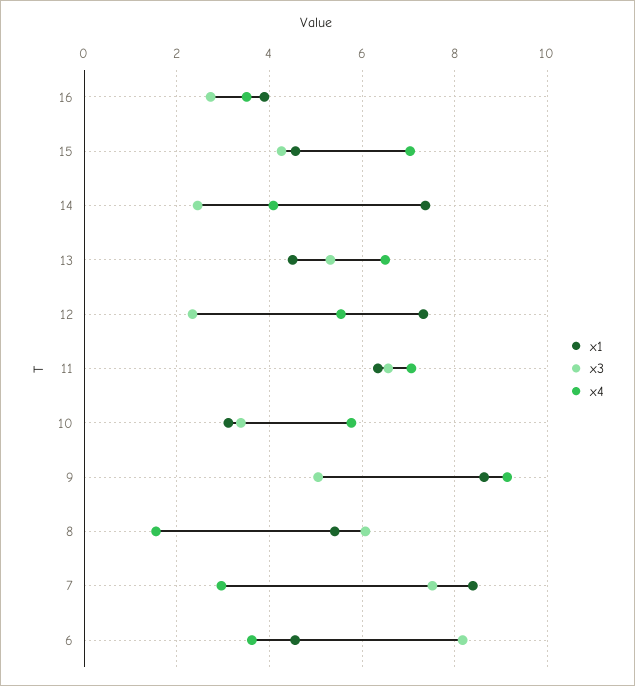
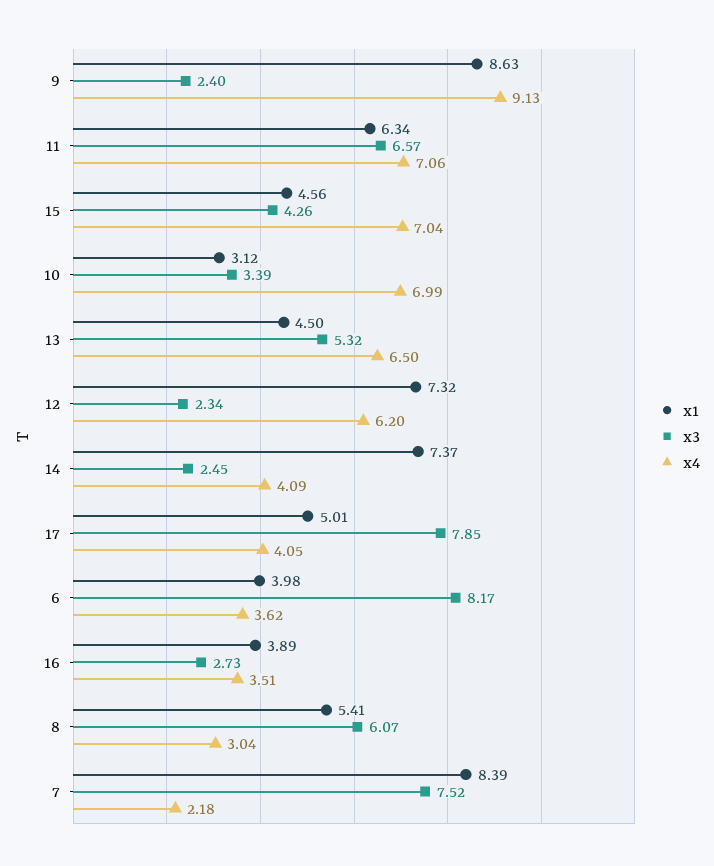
x4, 12: 5.6 -> 6.2
x4, 10: 5.8 -> 6.99
x3, 9: 5 -> 2.4
x4, 8: 1.6 -> 3.04
x4, 7: 3 -> 2.18
x1, 6: 4.6 -> 3.98
x1, 17: none -> 5.01
x3, 17: none -> 7.85
x4, 17: none -> 4.05

